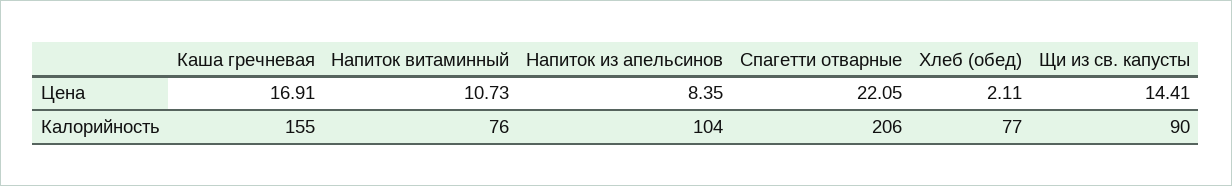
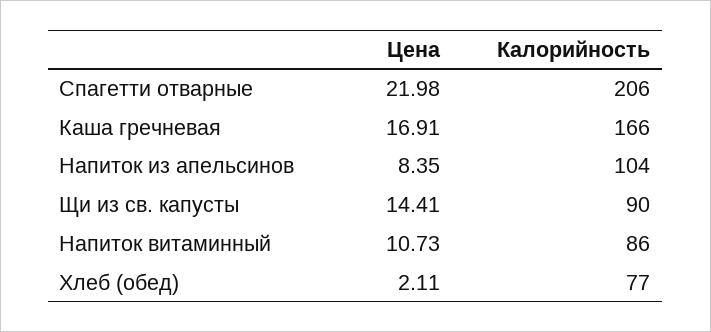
Спагетти отварные, Цена: 22.05 -> 21.98
Каша гречневая, Калорийность: 155 -> 166
Напиток витаминный, Калорийность: 76 -> 86

